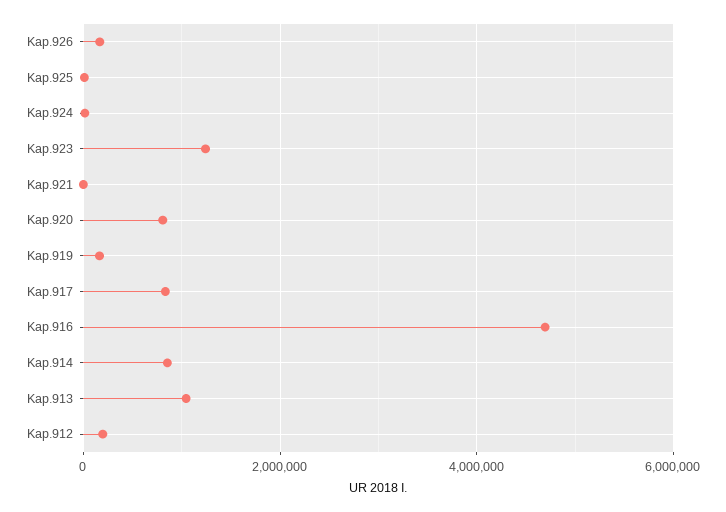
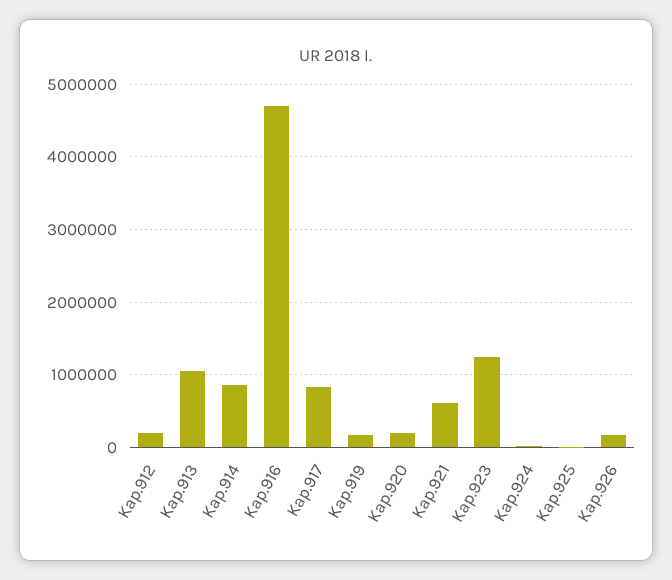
Kap.921: 0 -> 600000
Kap.920: 800000 -> 200000

